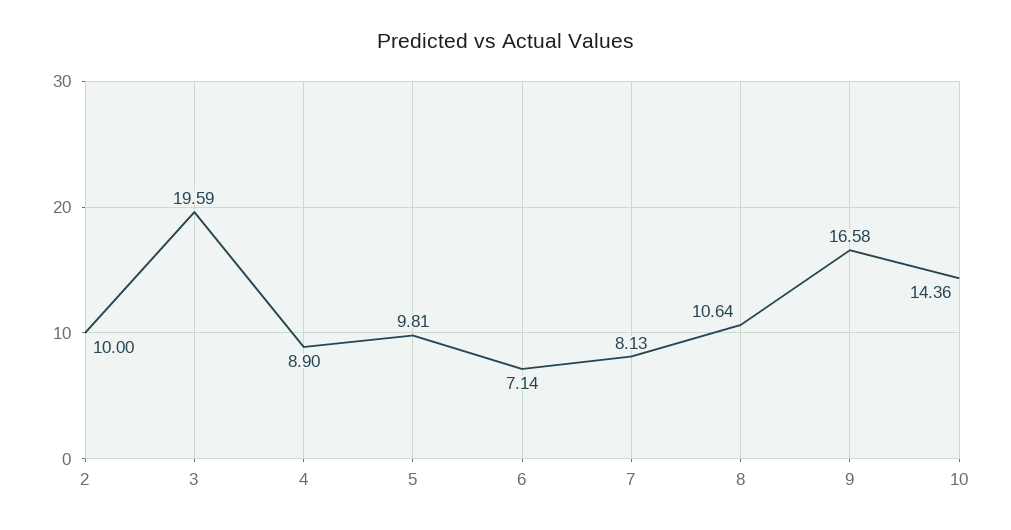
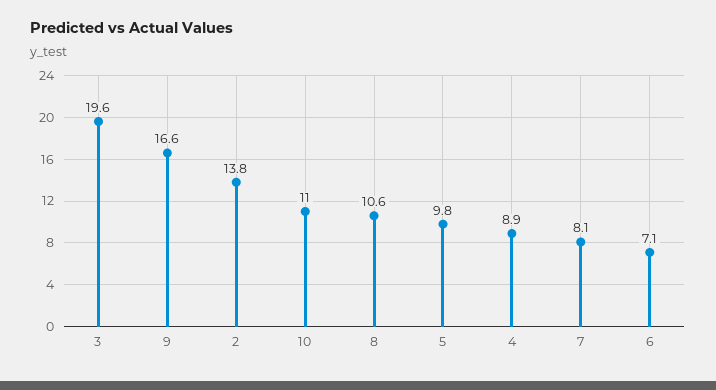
2: 10 -> 13.8
10: 14.36 -> 11

